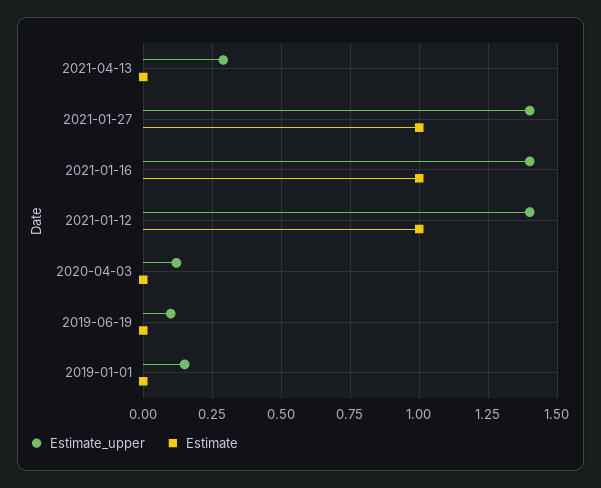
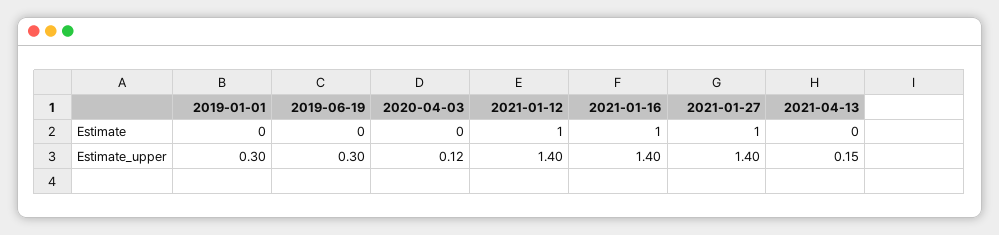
Estimate_upper, 2021-04-13: 0.3 -> 0.15
Estimate_upper, 2019-06-19: 0.1 -> 0.3
Estimate_upper, 2019-01-01: 0.15 -> 0.3

